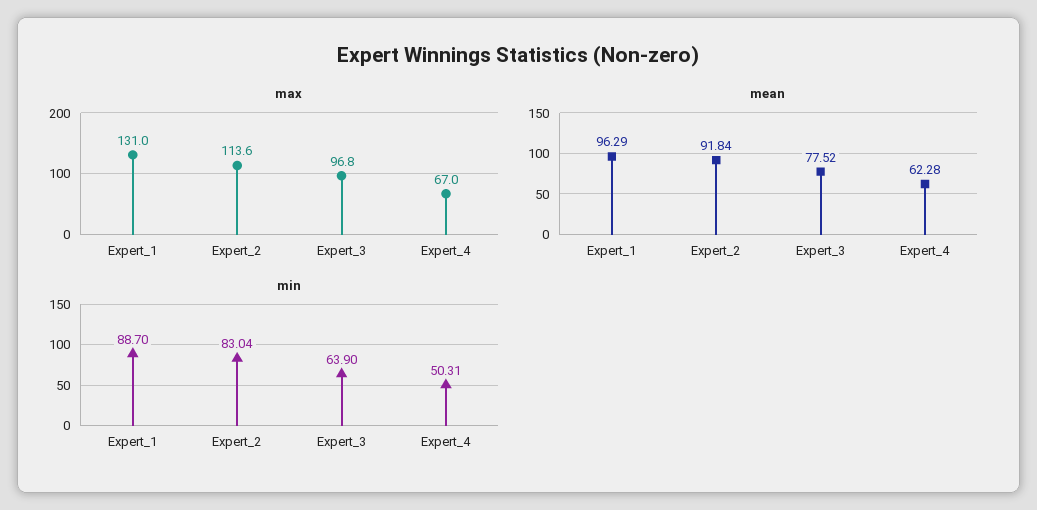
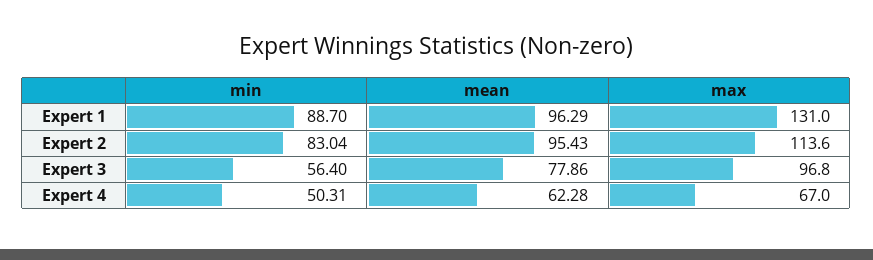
mean, Expert_2: 91.84 -> 95.43
mean, Expert_3: 77.52 -> 77.86
min, Expert_3: 63.9 -> 56.4

